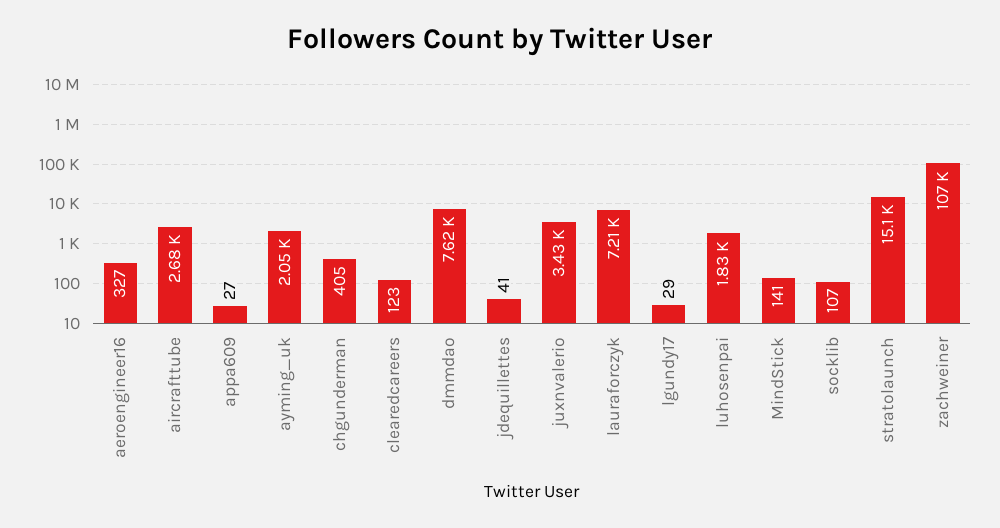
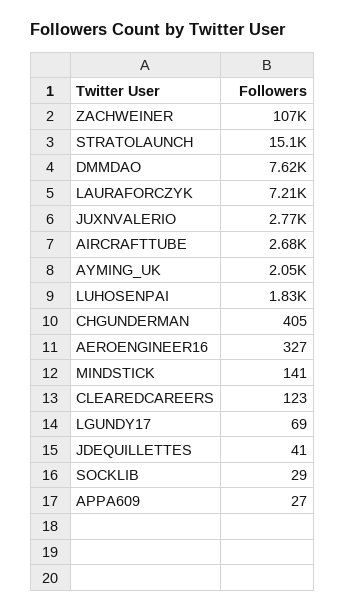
juxnvalerio: 3430 -> 2770
lgundy17: 29 -> 69
socklib: 107 -> 29

